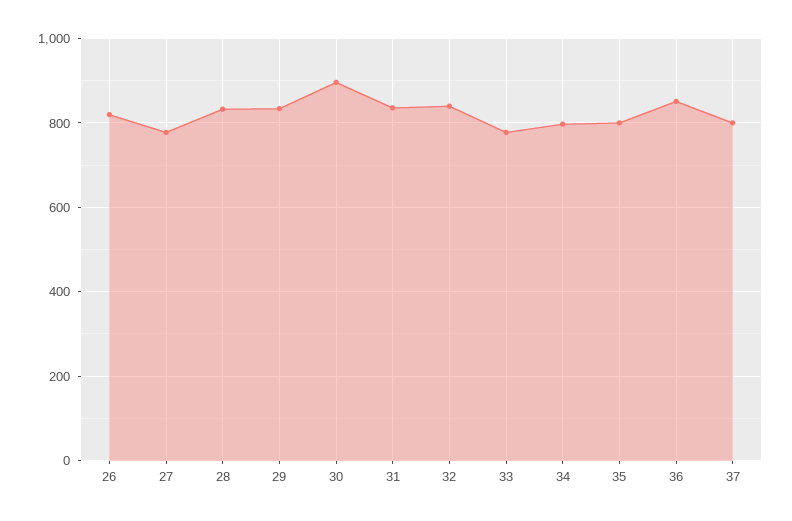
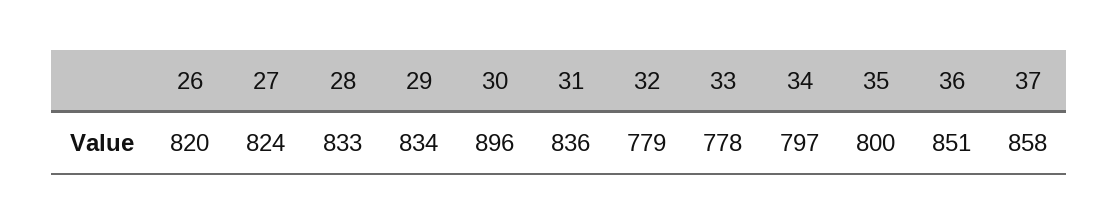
27: 780 -> 824
32: 840 -> 779
37: 800 -> 858

